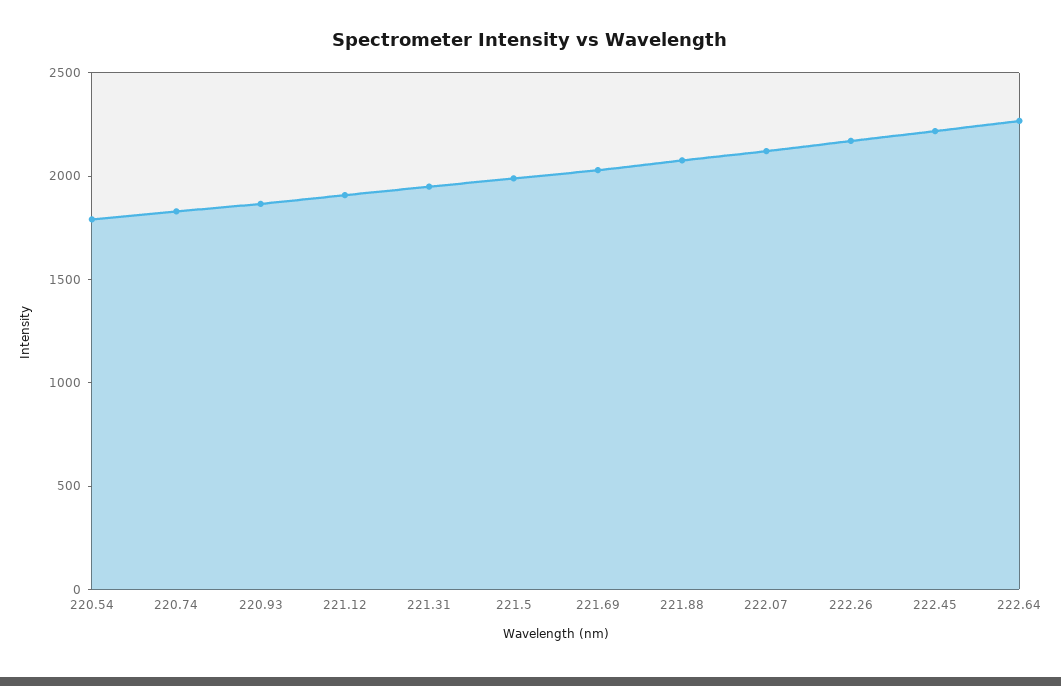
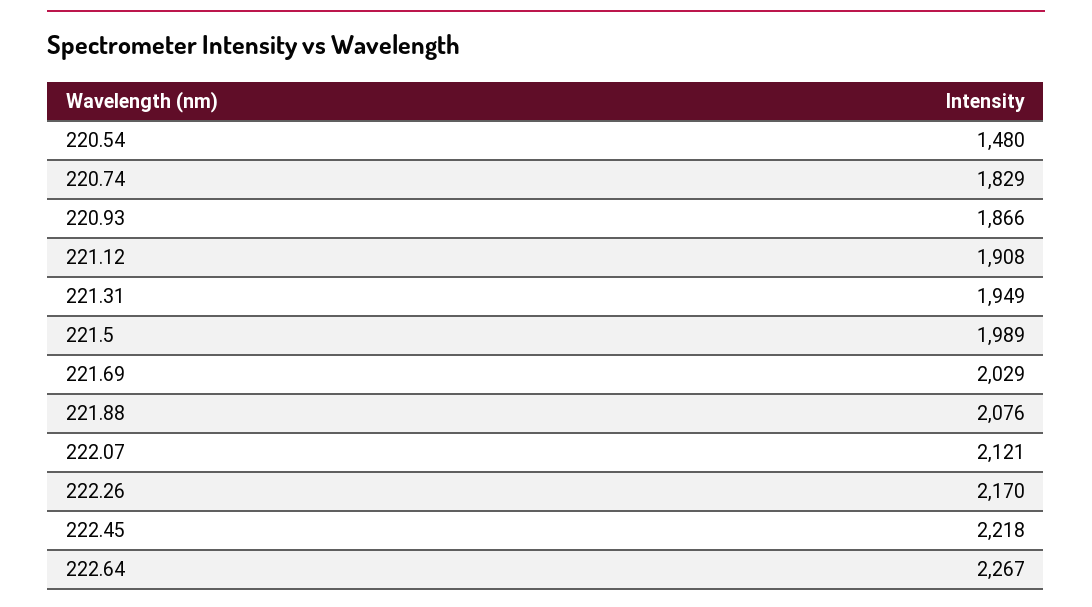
220.54: 1800 -> 1480

